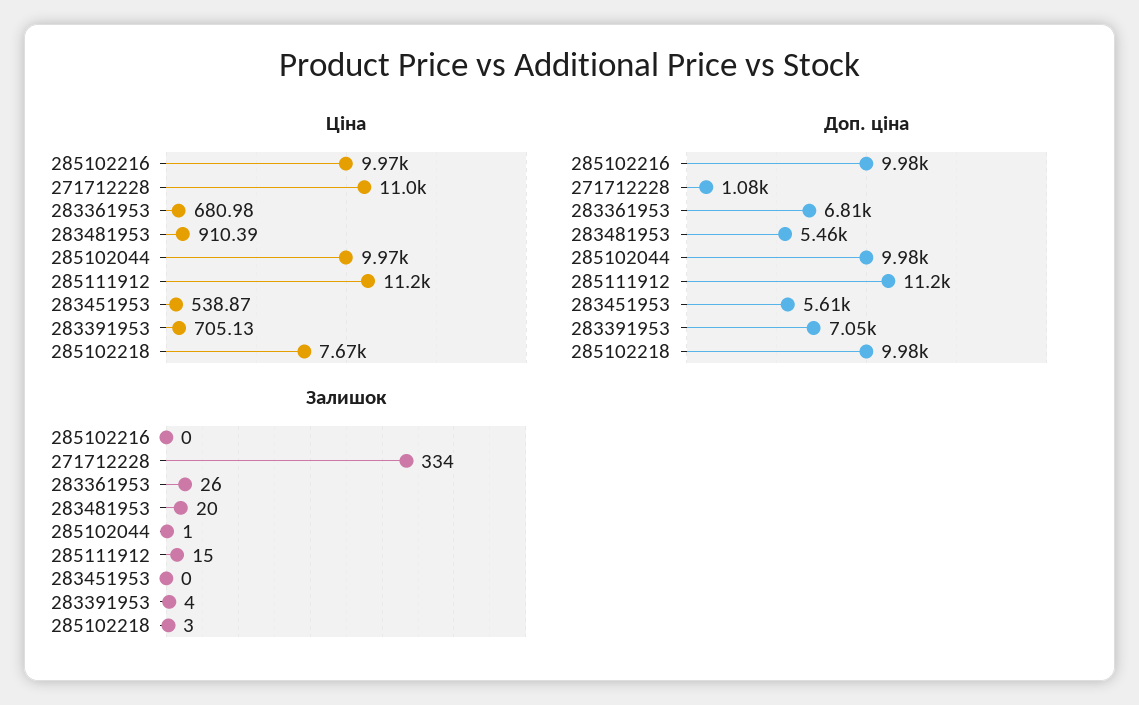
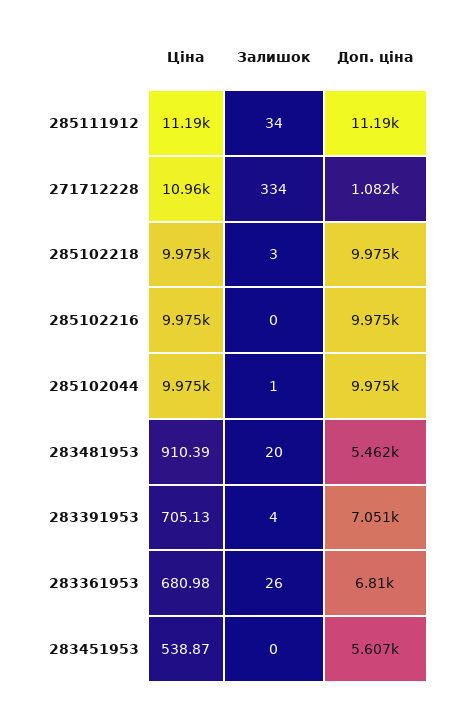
Ціна, 285102218: 7670 -> 9975
Залишок, 285111912: 15 -> 34

